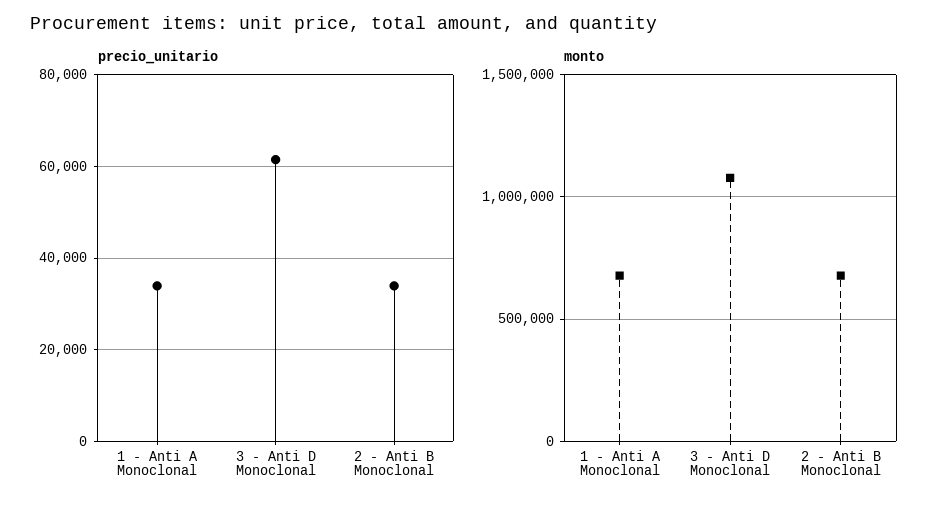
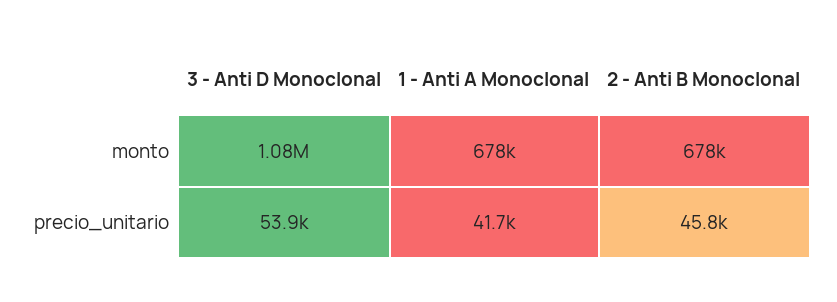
precio_unitario, 1 - Anti A Monoclonal: 34000 -> 41700
precio_unitario, 3 - Anti D Monoclonal: 62000 -> 53900
precio_unitario, 2 - Anti B Monoclonal: 34000 -> 45800

